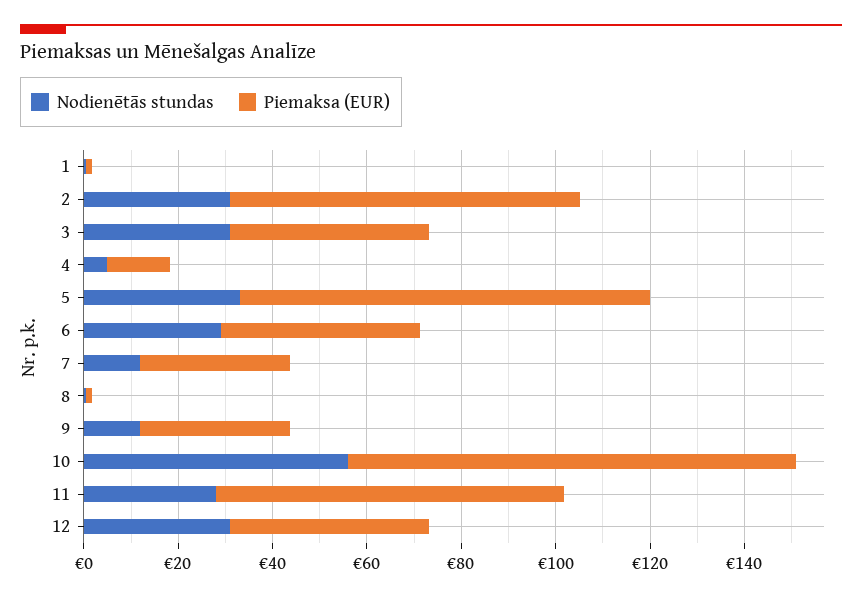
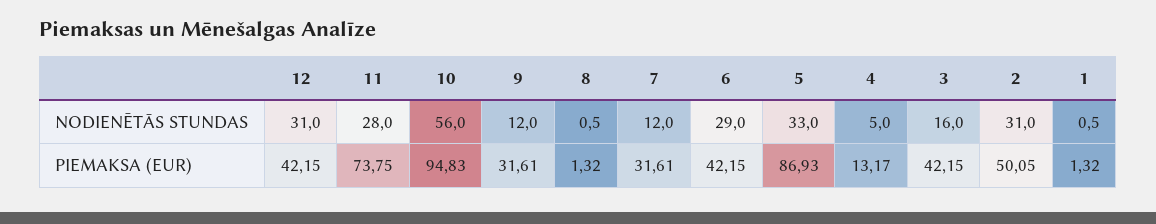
Piemaksa (EUR), 2: 75 -> 50.05
Nodienētās stundas, 3: 30 -> 16

